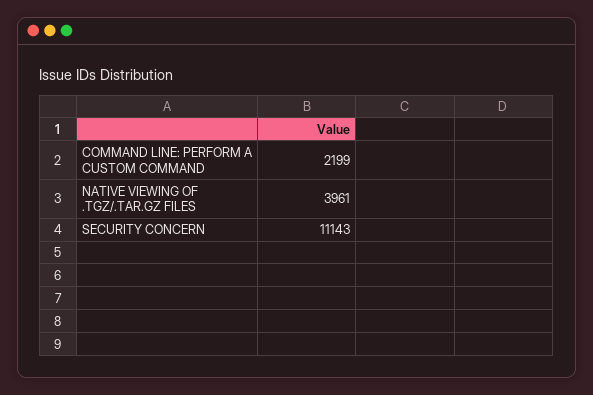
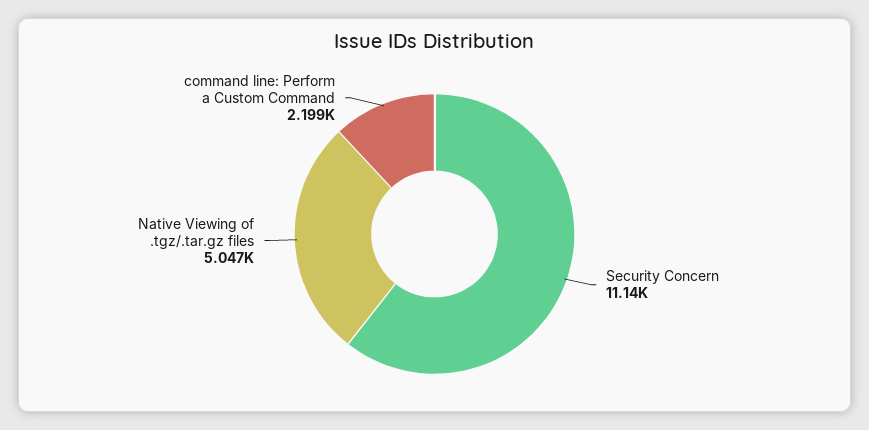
NATIVE VIEWING OF .TGZ/.TAR.GZ FILES: 3961 -> 5047

